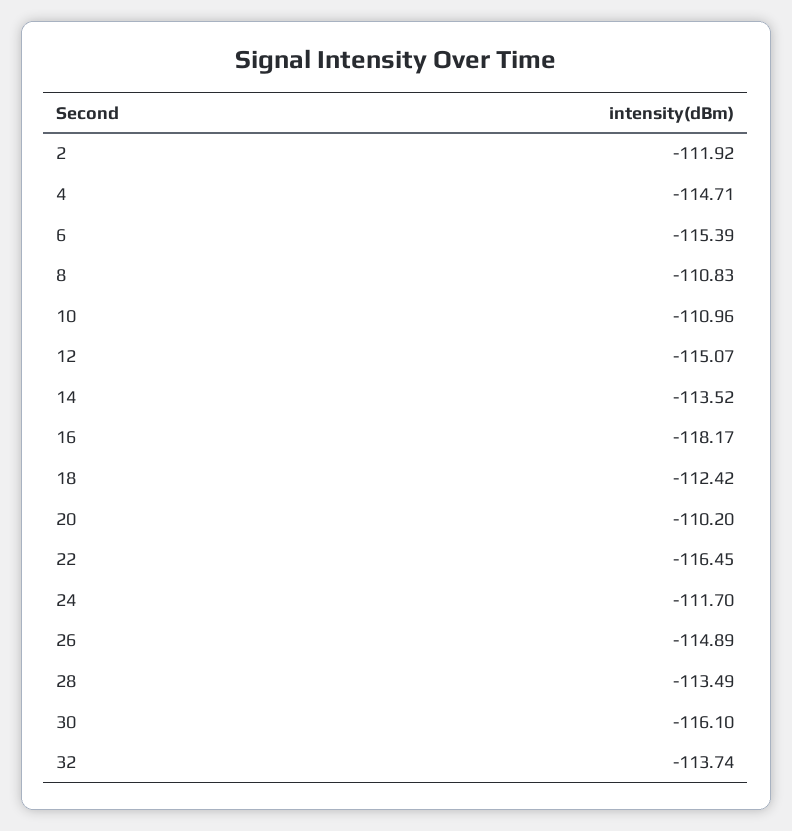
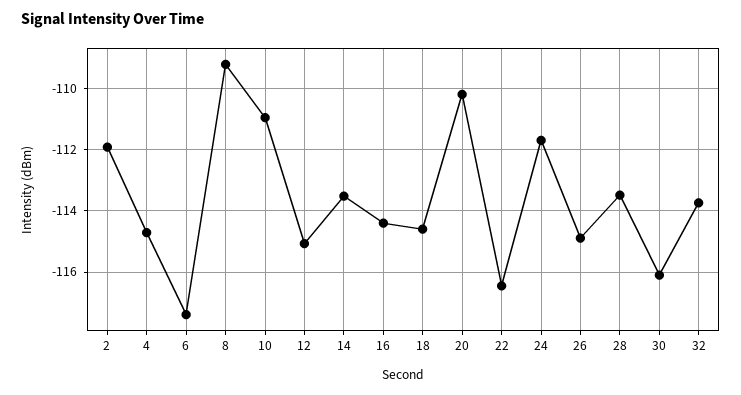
6: -115.39 -> -117.4
8: -110.83 -> -109.2
16: -118.17 -> -114.4
18: -112.42 -> -114.6

